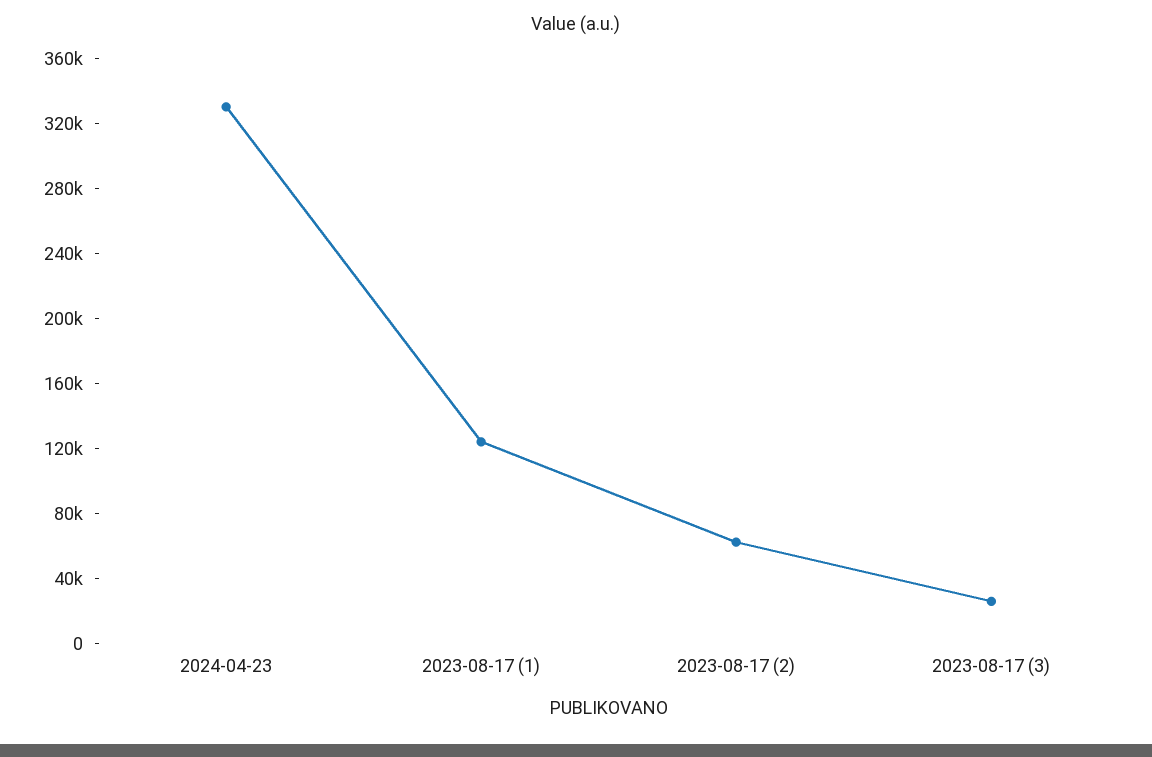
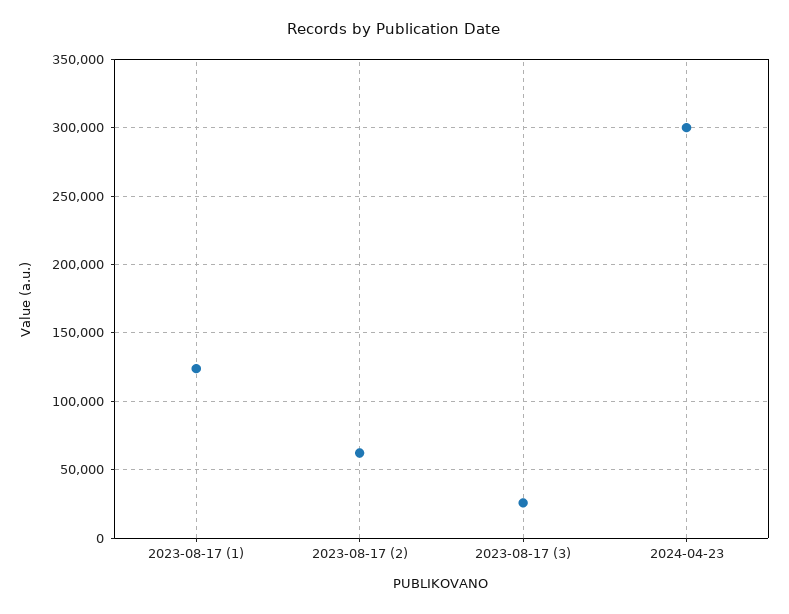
2024-04-23: 330000 -> 300000

